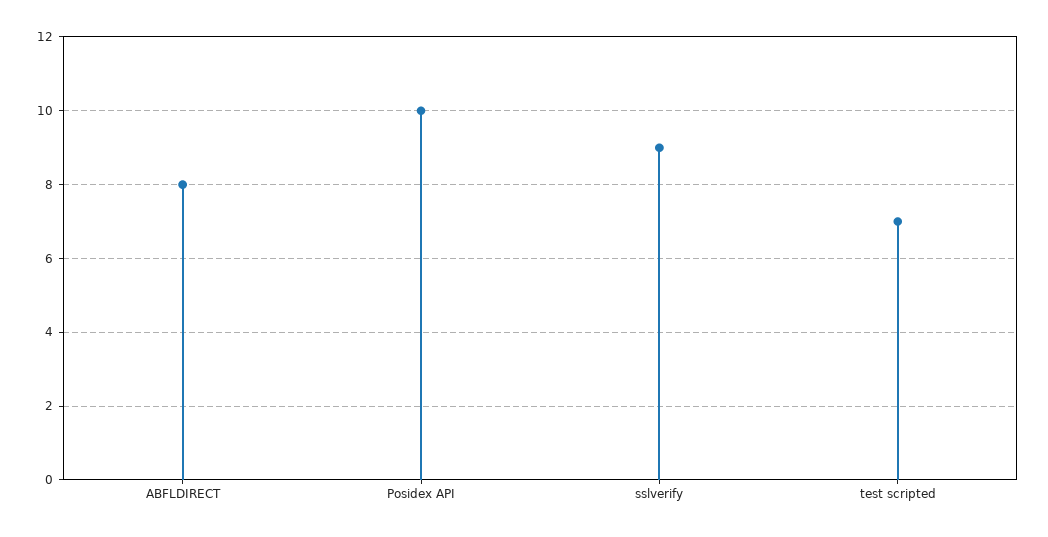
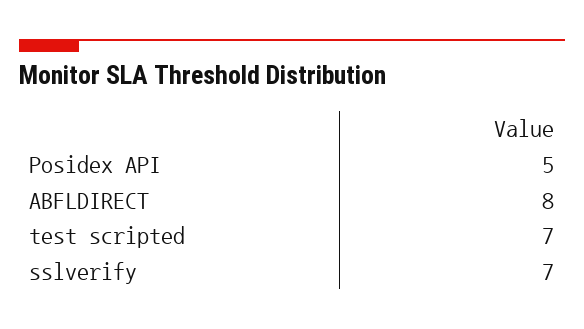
Posidex API: 10 -> 5
sslverify: 9 -> 7

